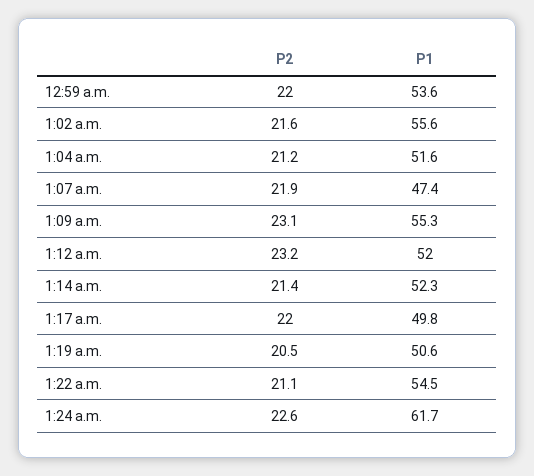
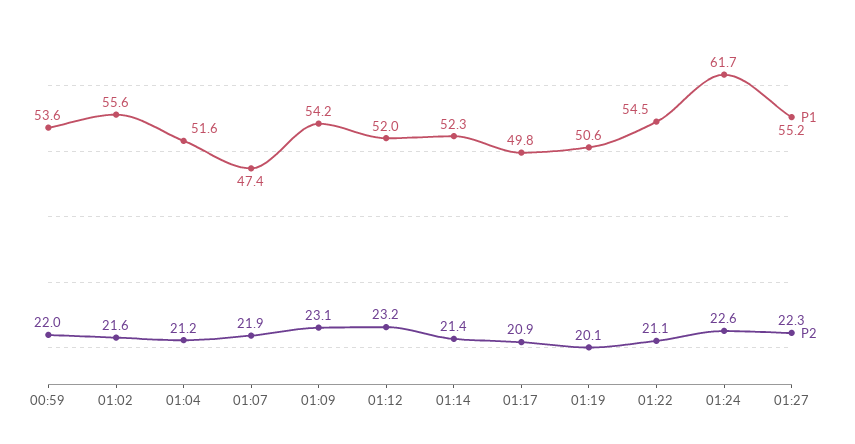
P1, 1:09 a.m.: 55.3 -> 54.2
P2, 1:17 a.m.: 22 -> 20.9
P2, 1:19 a.m.: 20.5 -> 20.1
P1, 01:27: none -> 55.2
P2, 01:27: none -> 22.3

